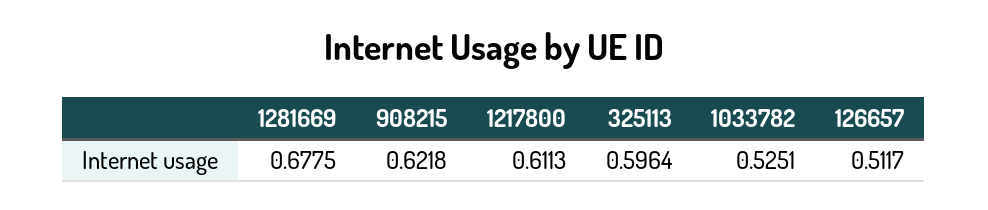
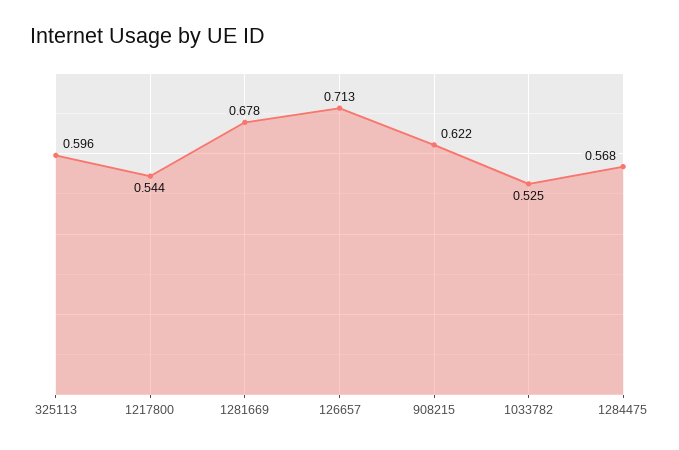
1217800: 0.6113 -> 0.544
126657: 0.5117 -> 0.713
1284475: none -> 0.568

